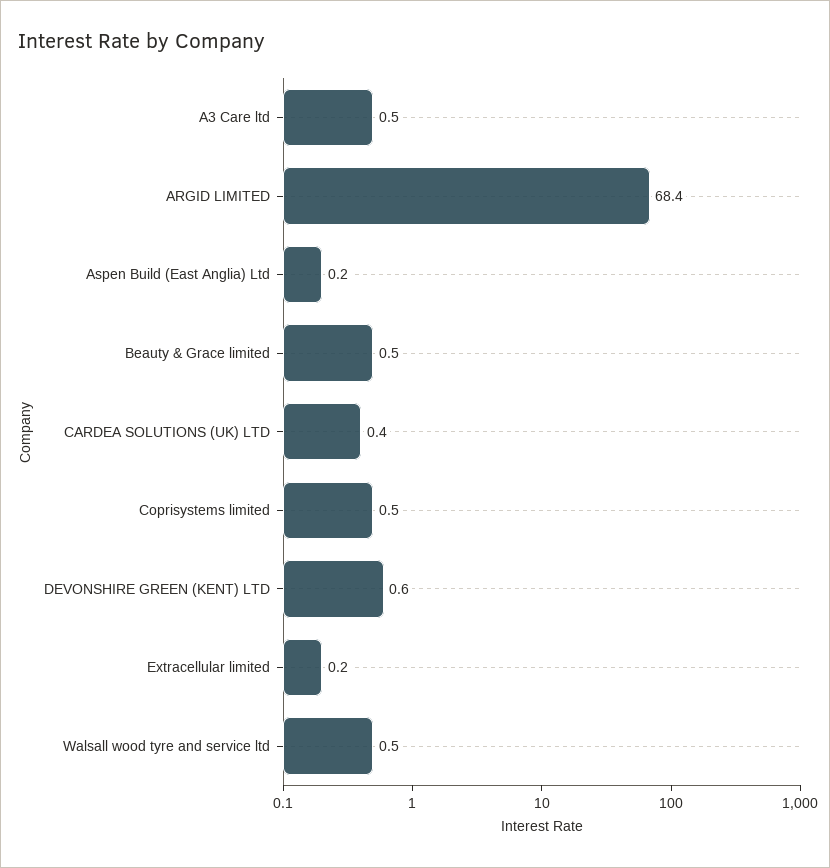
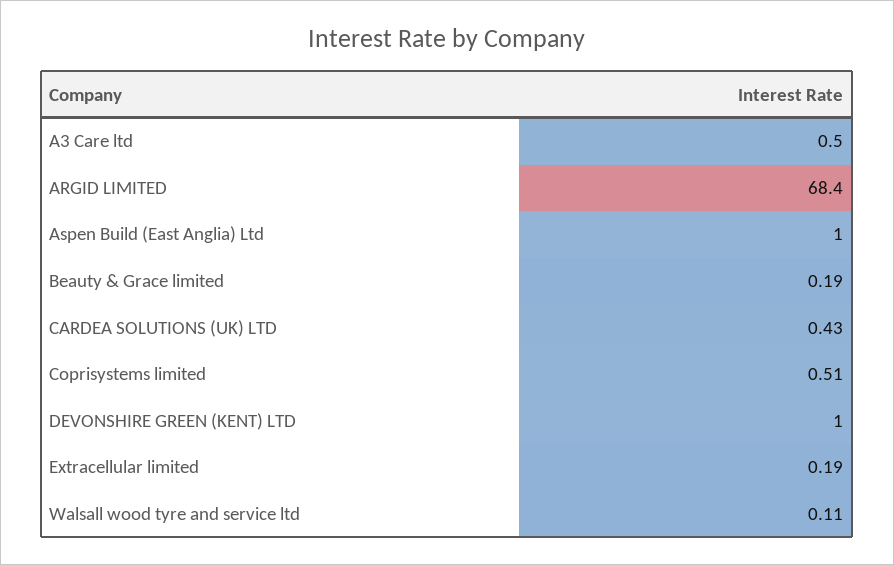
Aspen Build (East Anglia) Ltd: 0.2 -> 1
Beauty & Grace limited: 0.5 -> 0.19
DEVONSHIRE GREEN (KENT) LTD: 0.6 -> 1
Walsall wood tyre and service ltd: 0.5 -> 0.11

